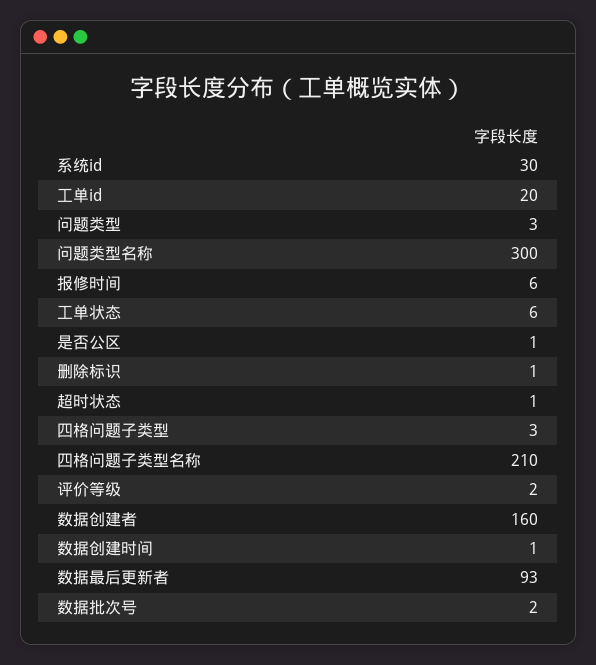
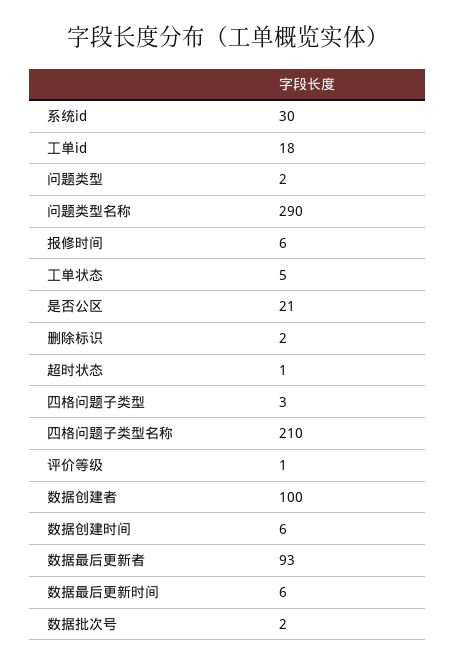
工单id: 20 -> 18
问题类型: 3 -> 2
问题类型名称: 300 -> 290
工单状态: 6 -> 5
是否公区: 1 -> 21
删除标识: 1 -> 2
评价等级: 2 -> 1
数据创建者: 160 -> 100
数据创建时间: 1 -> 6
数据最后更新时间: none -> 6

